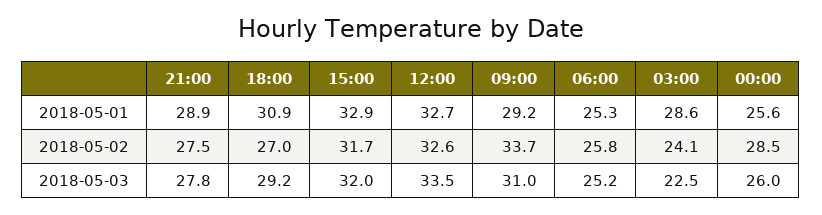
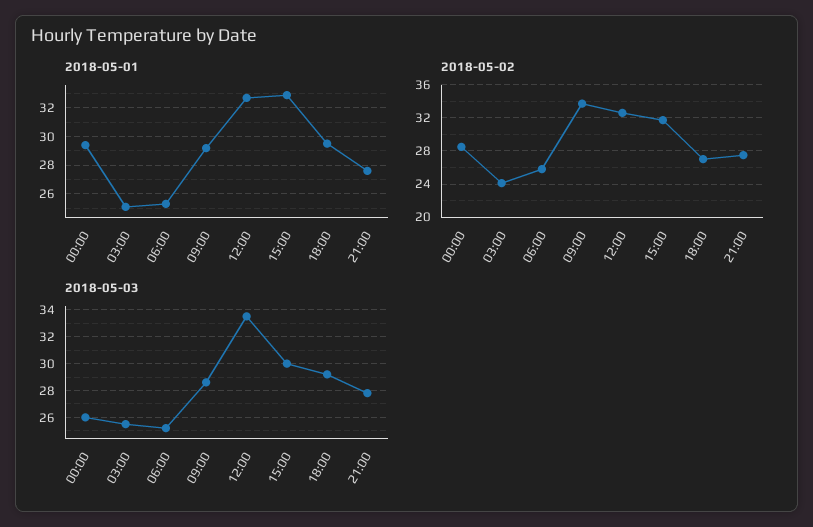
2018-05-01, 21:00: 28.9 -> 27.5
2018-05-01, 18:00: 30.9 -> 29.5
2018-05-01, 03:00: 28.6 -> 25
2018-05-01, 00:00: 25.6 -> 29.5
2018-05-03, 15:00: 32 -> 30
2018-05-03, 09:00: 31 -> 28.5
2018-05-03, 03:00: 22.5 -> 25.5

